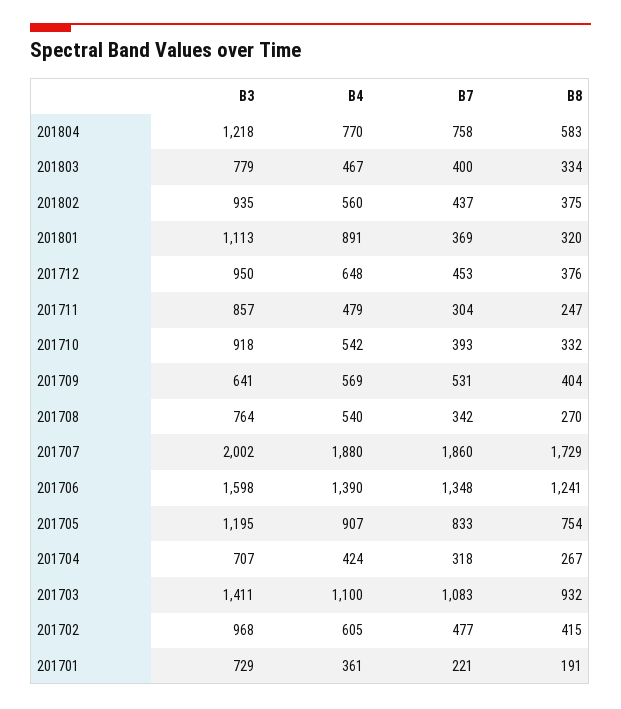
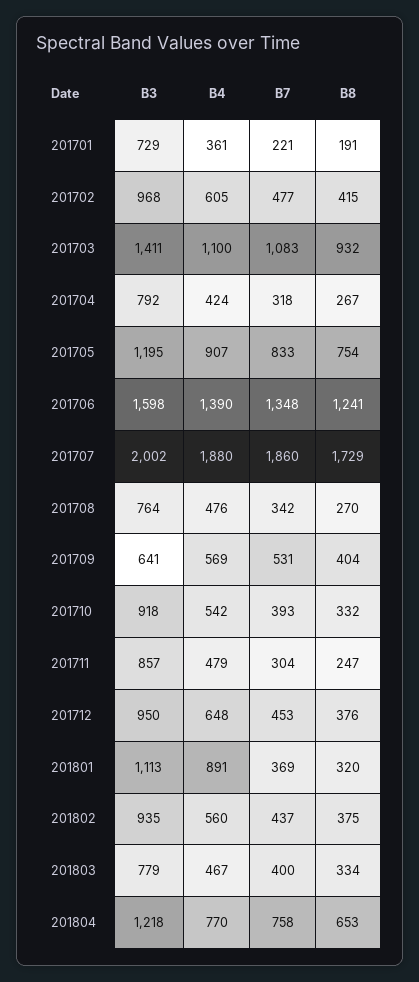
B8, 201804: 583 -> 653
B4, 201708: 540 -> 476
B3, 201704: 707 -> 792

